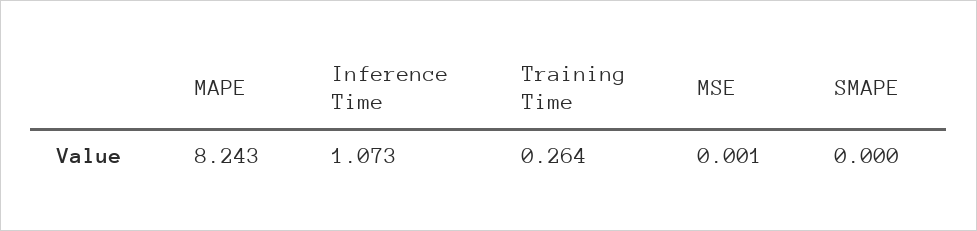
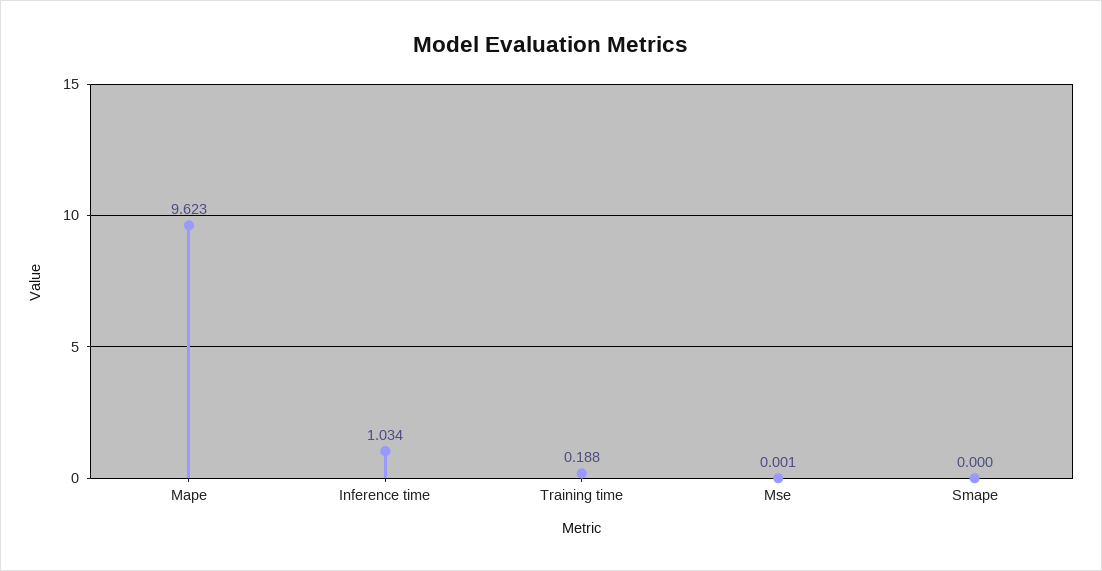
MAPE: 8.243 -> 9.623
Inference Time: 1.073 -> 1.034
Training Time: 0.264 -> 0.188

